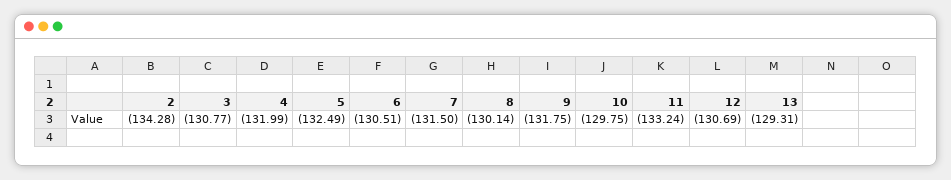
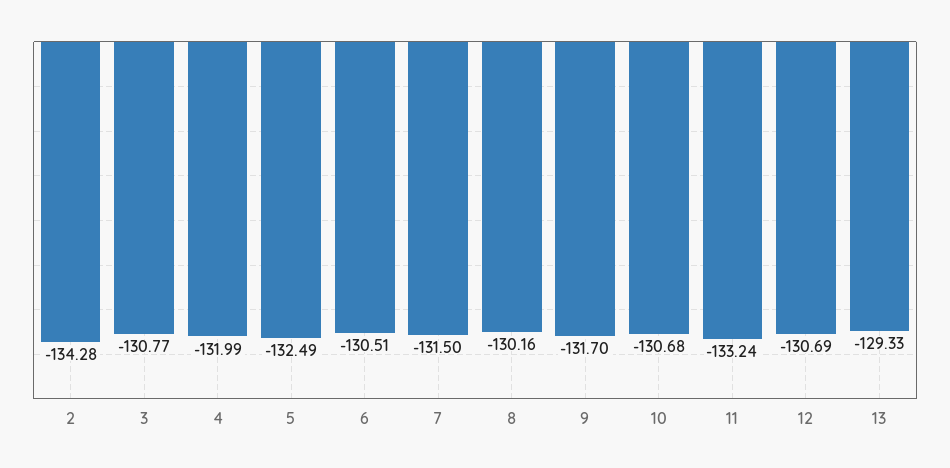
8: -130.14 -> -130.16
9: -131.75 -> -131.7
10: -129.75 -> -130.68
13: -129.31 -> -129.33

